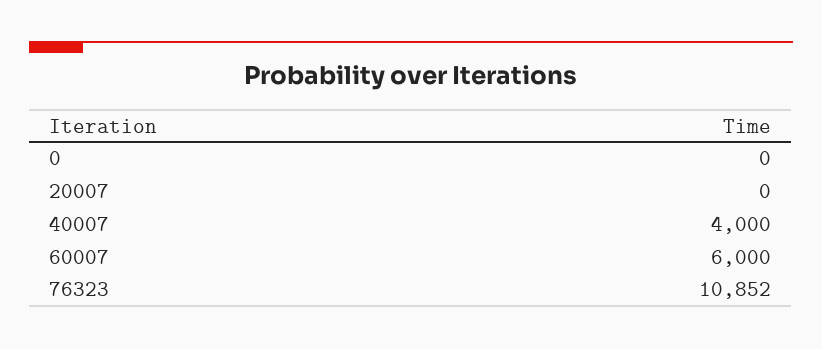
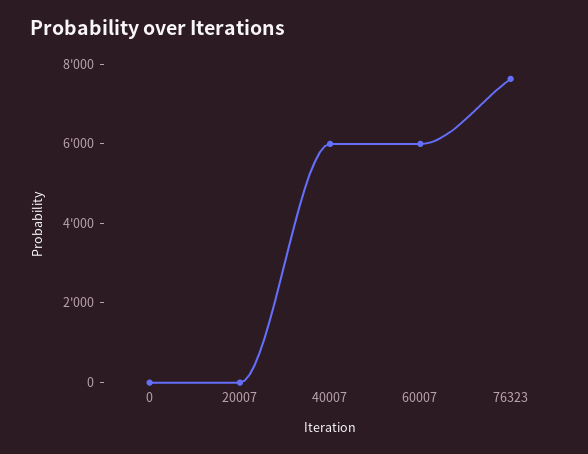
40007: 4000 -> 6000
76323: 10852 -> 7500

